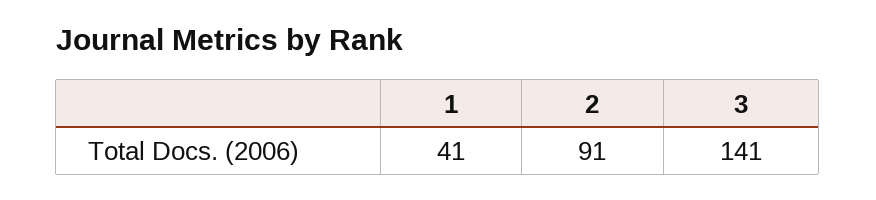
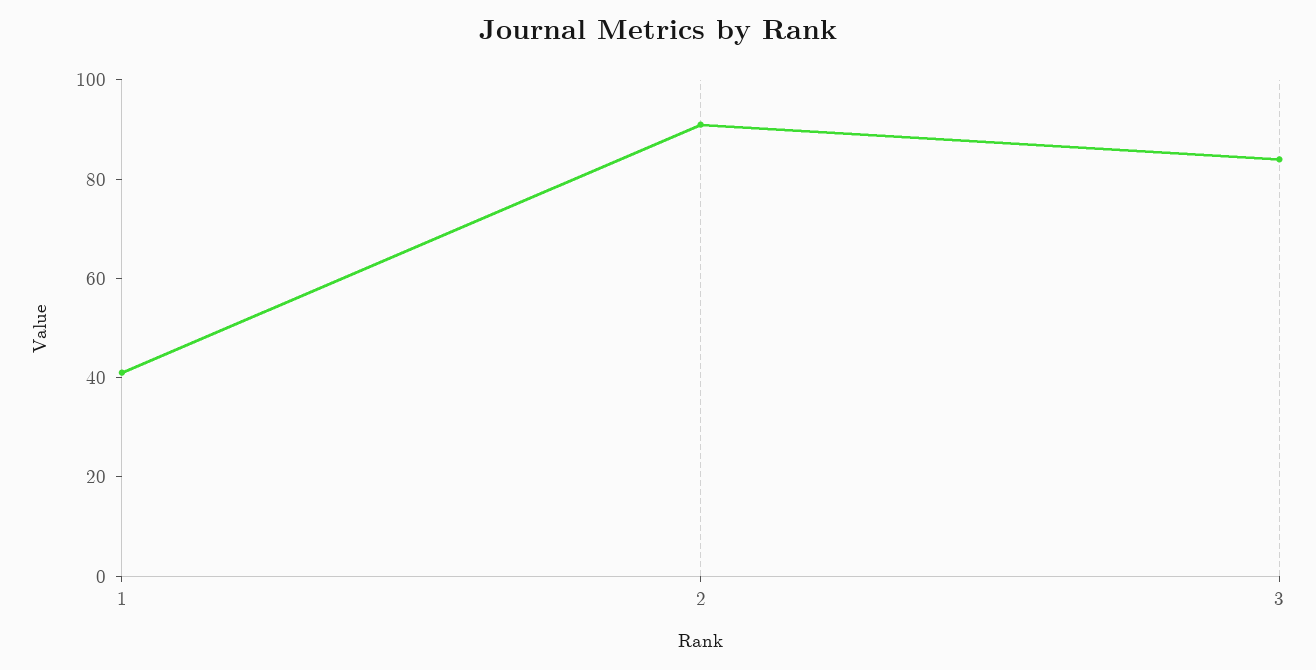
3: 141 -> 85

